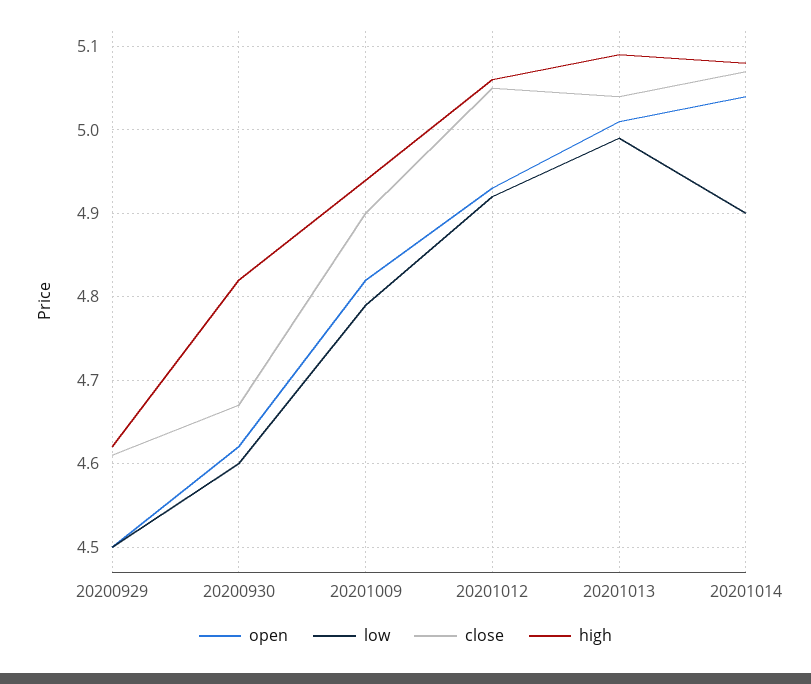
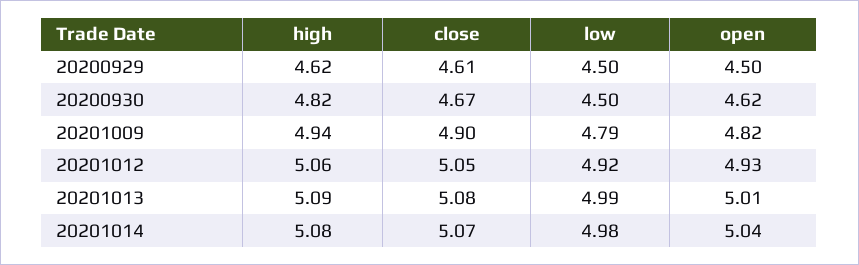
low, 20200930: 4.6 -> 4.5
close, 20201013: 5.04 -> 5.08
low, 20201014: 4.9 -> 4.98

